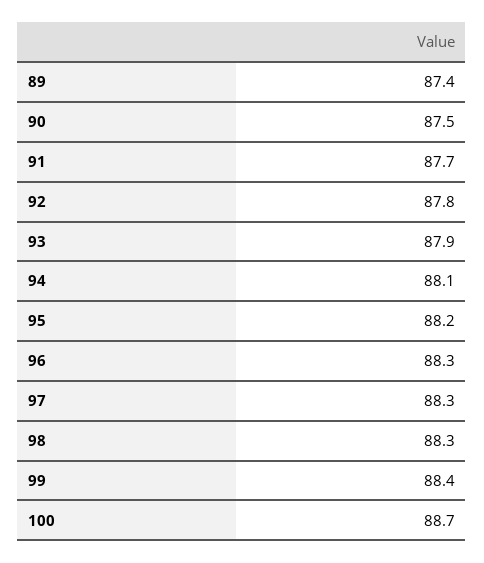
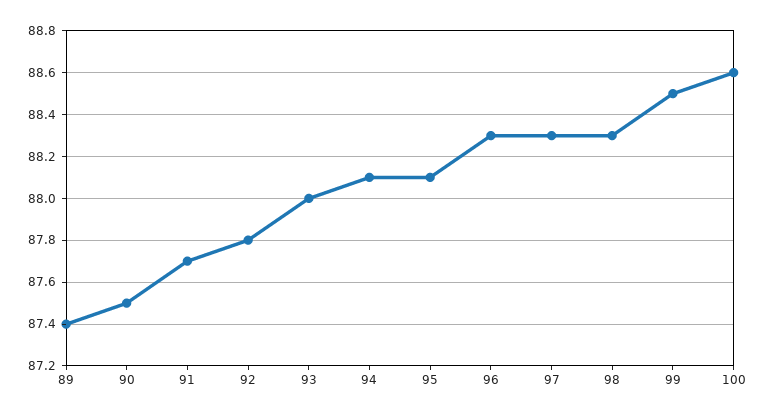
93: 87.9 -> 88
95: 88.2 -> 88.1
99: 88.4 -> 88.5
100: 88.7 -> 88.6

